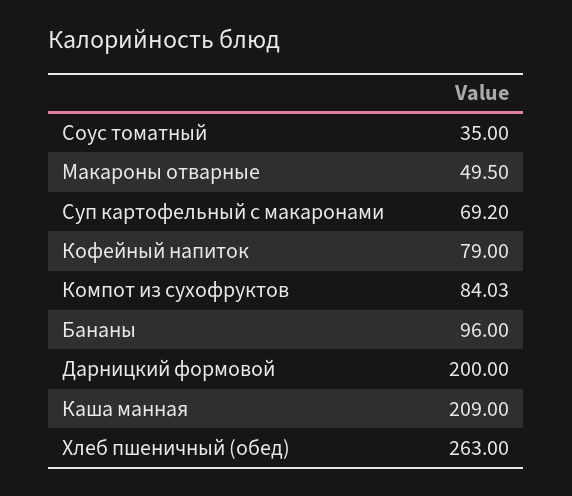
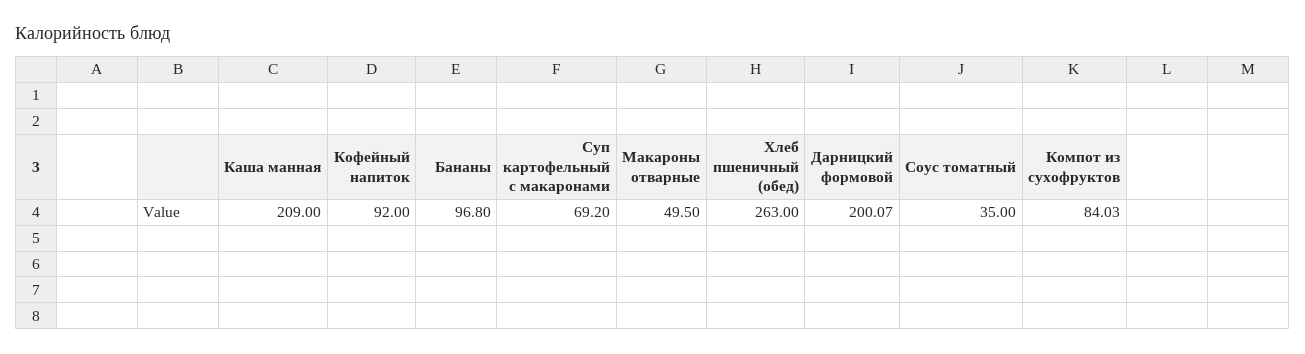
Кофейный напиток: 79 -> 92
Бананы: 96 -> 96.8
Дарницкий формовой: 200 -> 200.07

